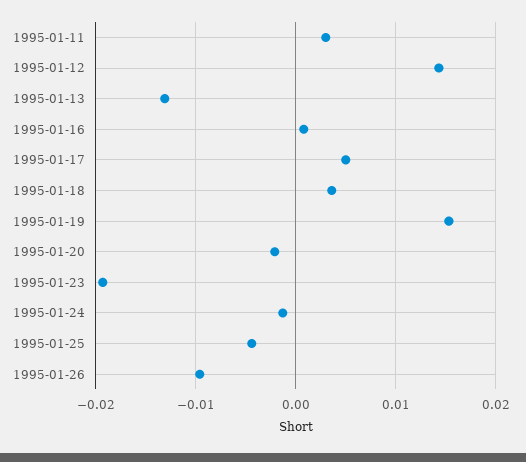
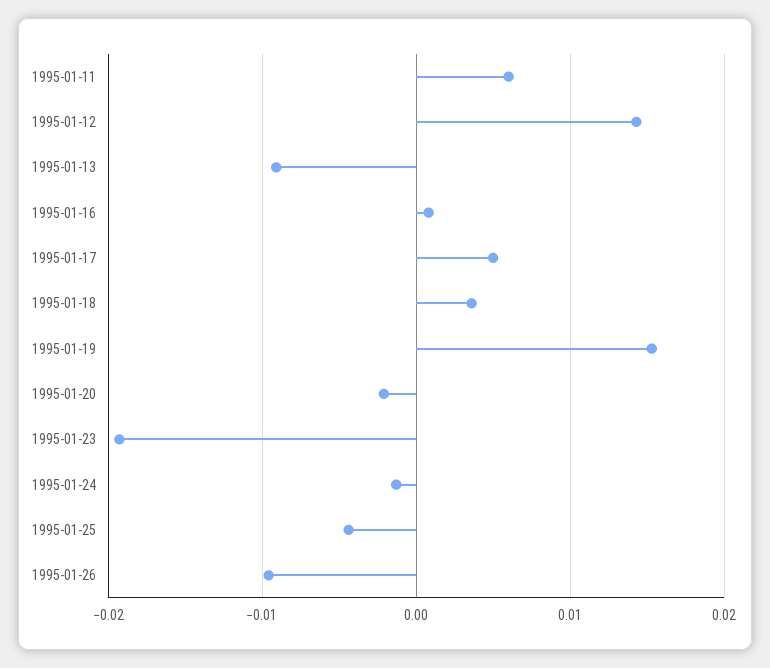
1995-01-11: 0.003 -> 0.006
1995-01-13: -0.013 -> -0.009

